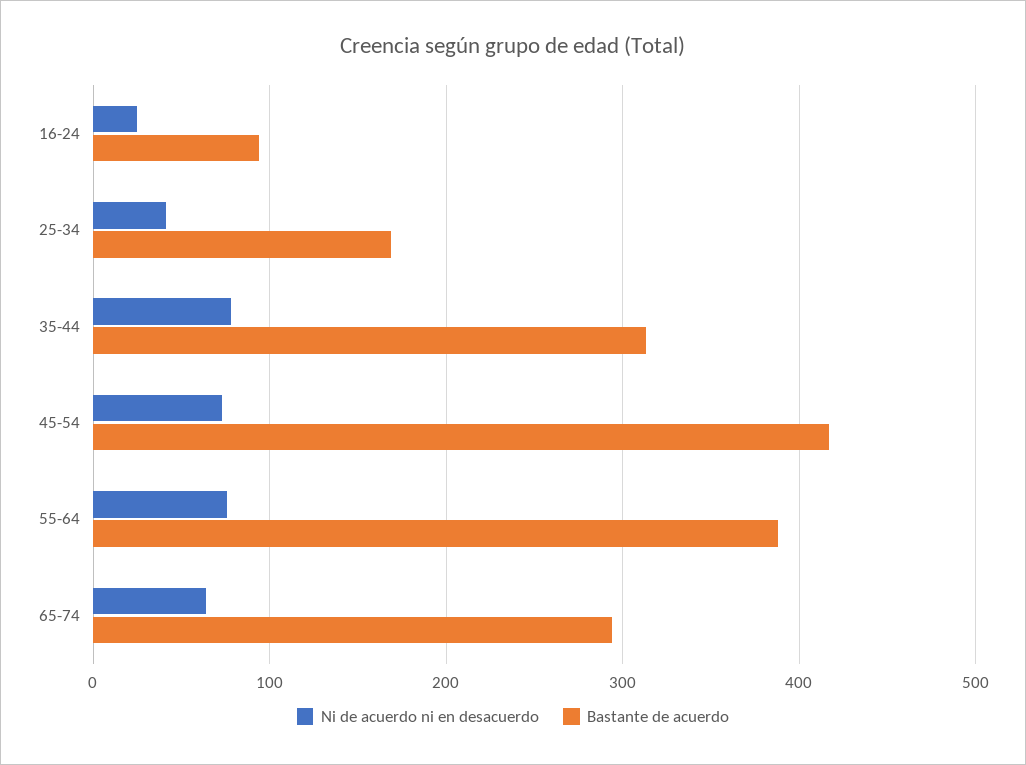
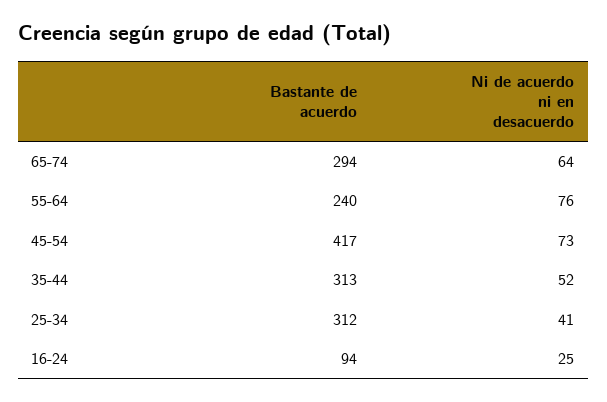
Bastante de acuerdo, 25-34: 170 -> 312
Ni de acuerdo ni en desacuerdo, 35-44: 80 -> 52
Bastante de acuerdo, 55-64: 390 -> 240

